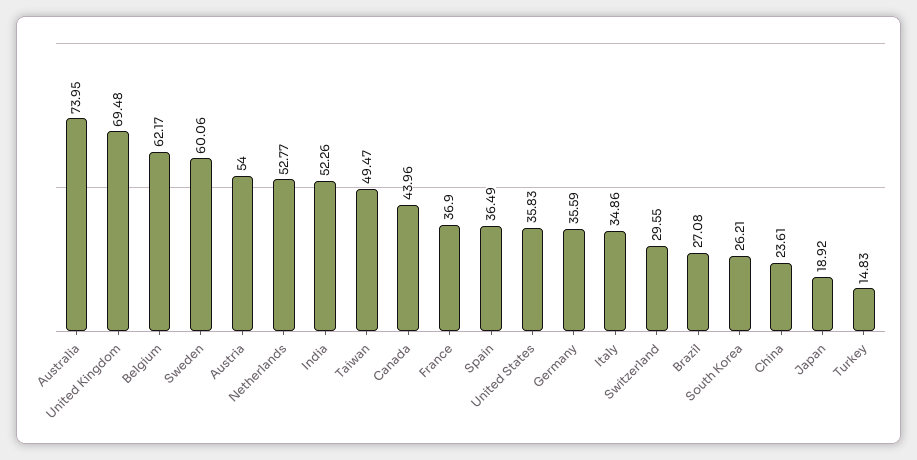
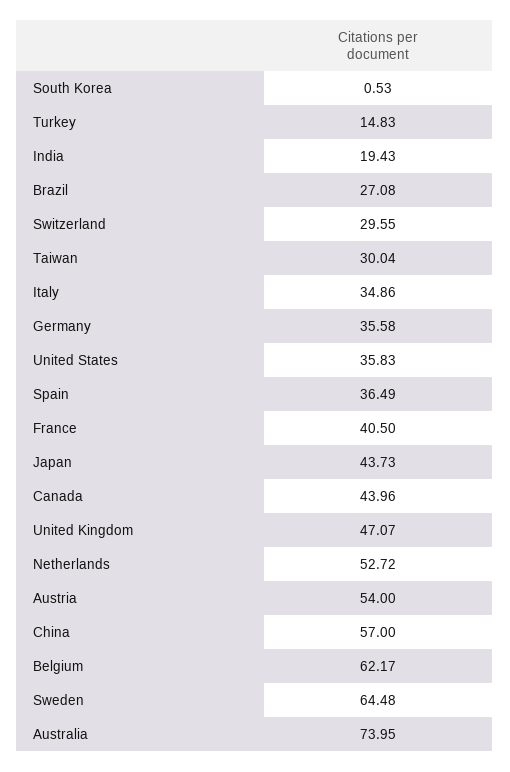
United Kingdom: 69.48 -> 47.07
Sweden: 60.06 -> 64.48
Netherlands: 52.77 -> 52.72
India: 52.26 -> 19.43
Taiwan: 49.47 -> 30.04
France: 36.9 -> 40.5
Germany: 35.59 -> 35.58
South Korea: 26.21 -> 0.53
China: 23.61 -> 57
Japan: 18.92 -> 43.73

